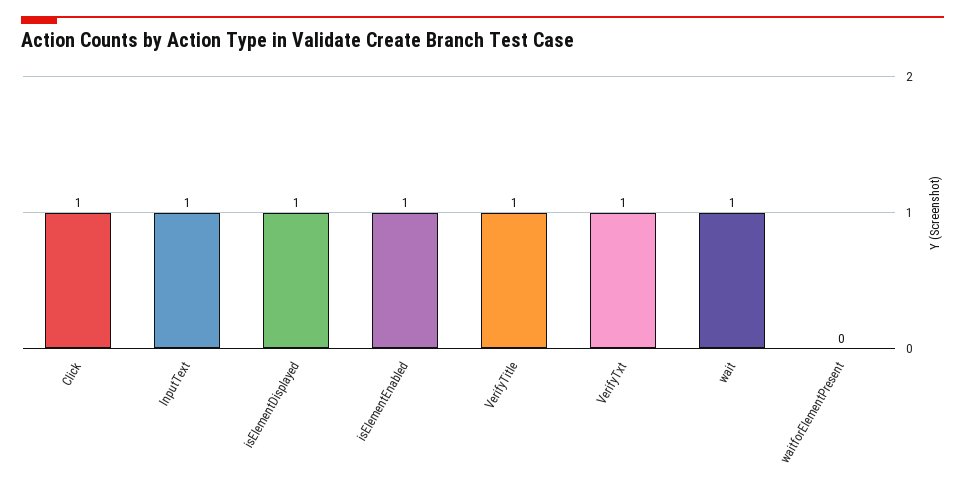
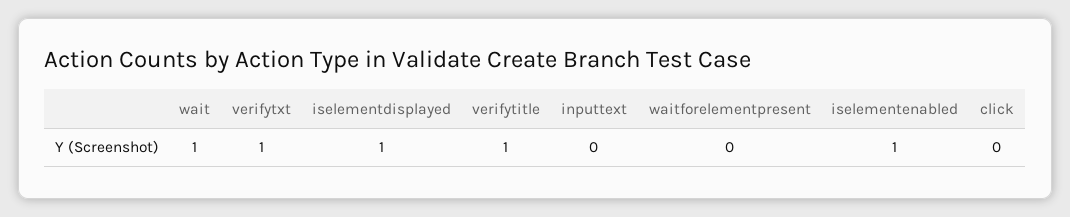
Click: 1 -> 0
InputText: 1 -> 0

